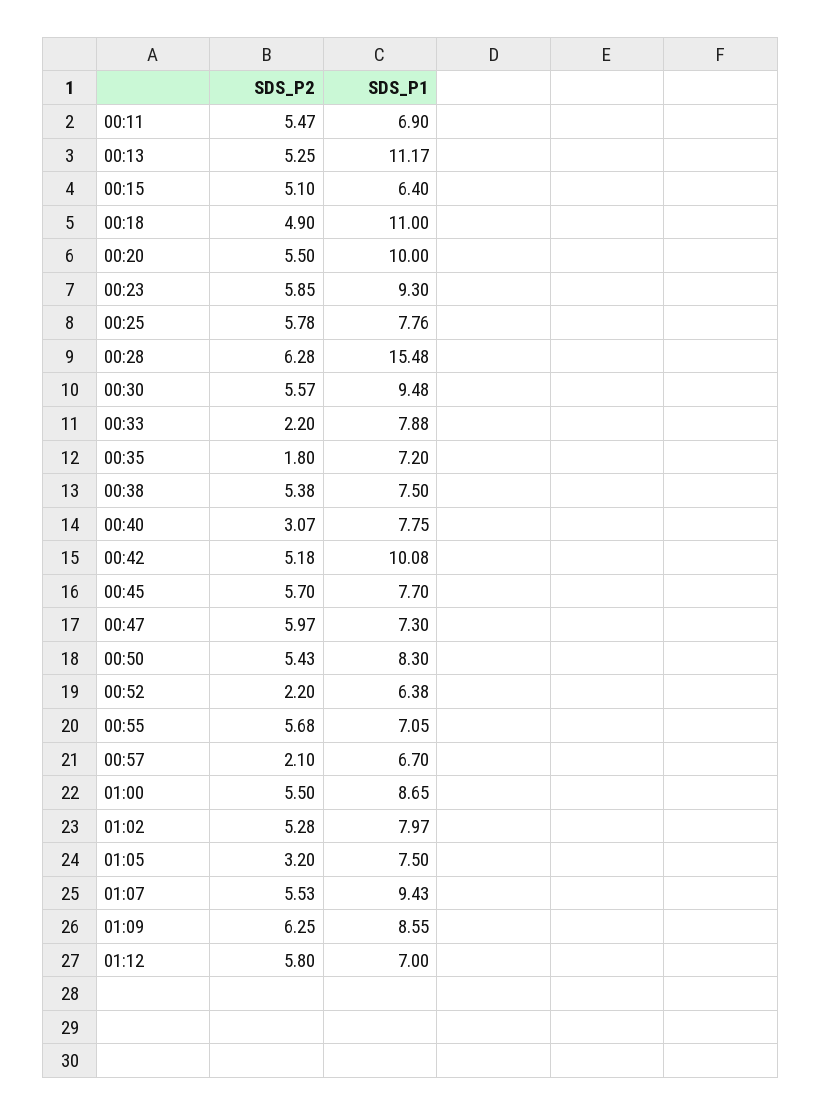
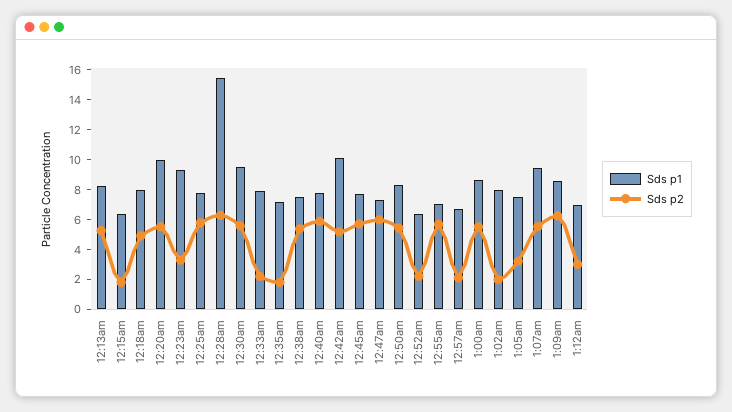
SDS_P2, 00:11: 5.47 -> none
SDS_P1, 00:11: 6.9 -> none
SDS_P1, 00:13: 11.17 -> 8
SDS_P2, 00:15: 5.1 -> 2
SDS_P1, 00:18: 11 -> 8
SDS_P2, 00:23: 5.85 -> 3
SDS_P2, 00:40: 3.07 -> 6
SDS_P2, 01:02: 5.28 -> 2
SDS_P2, 01:12: 5.8 -> 3

